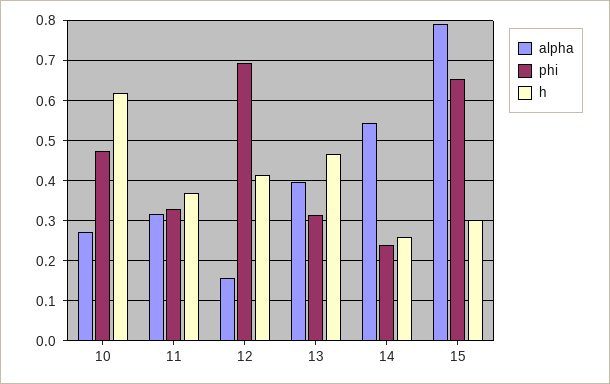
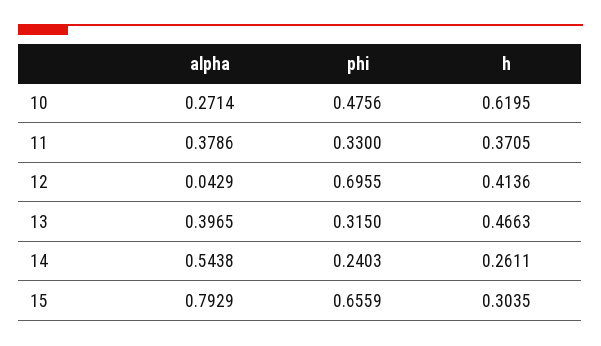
alpha, 11: 0.32 -> 0.3786
alpha, 12: 0.16 -> 0.0429

